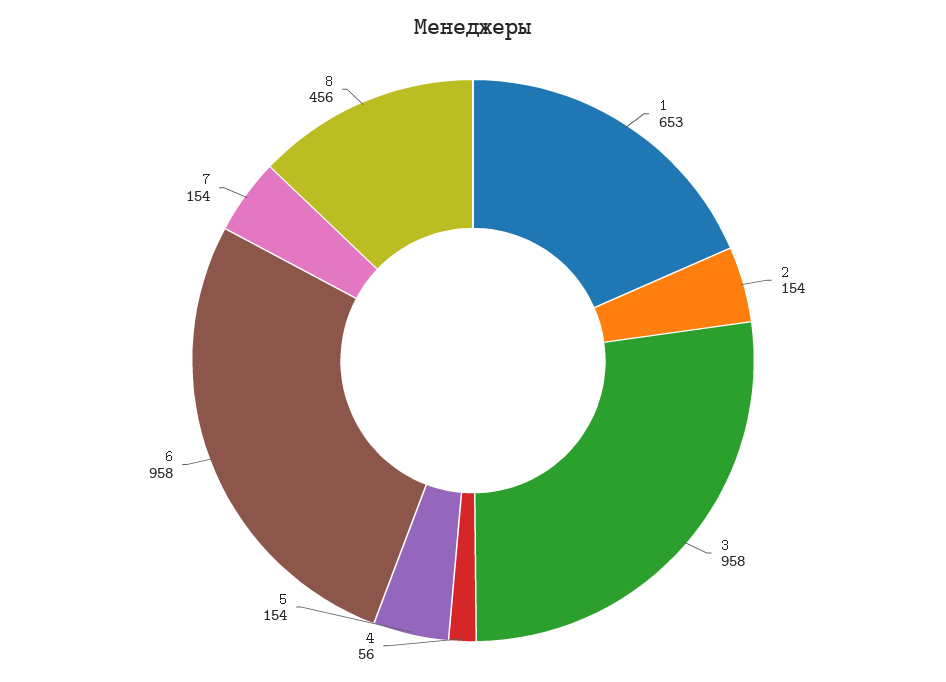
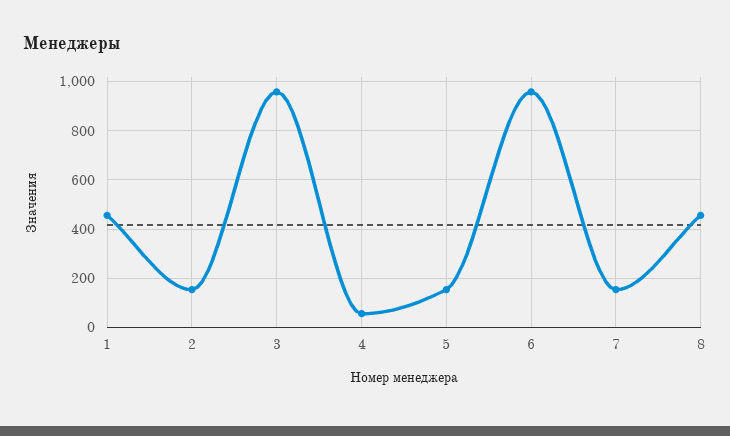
1: 653 -> 450

